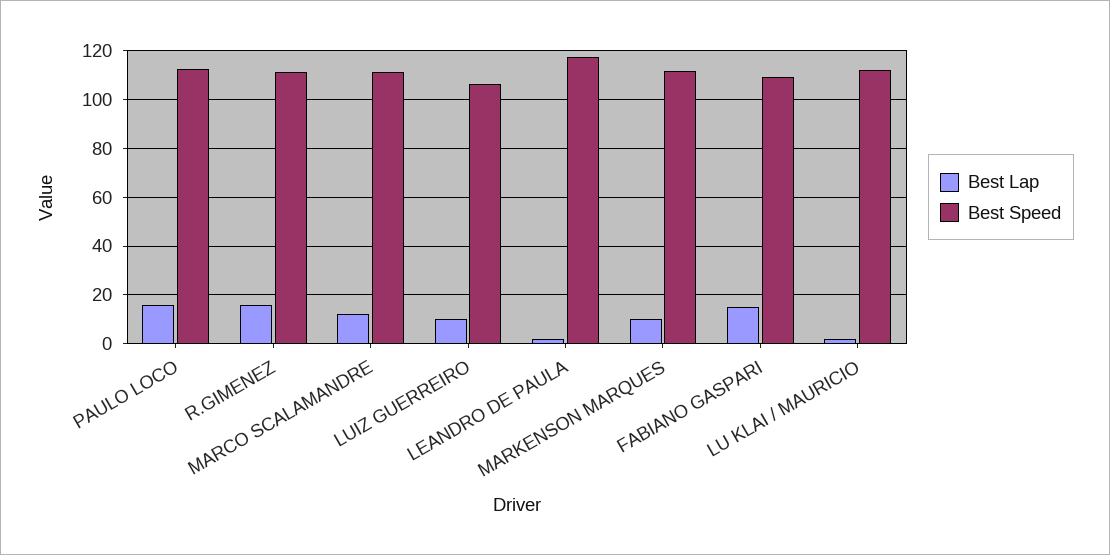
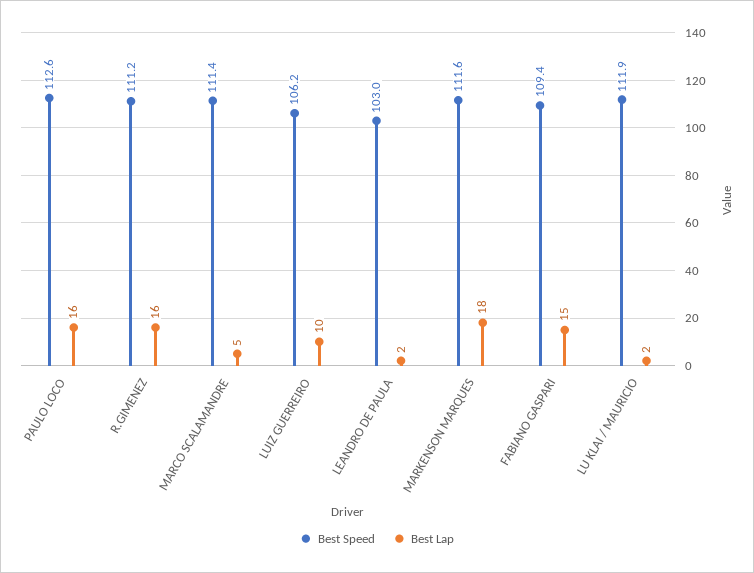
Best Lap, MARCO SCALAMANDRE: 12.5 -> 5
Best Speed, LEANDRO DE PAULA: 117.5 -> 103
Best Lap, MARKENSON MARQUES: 10 -> 18

